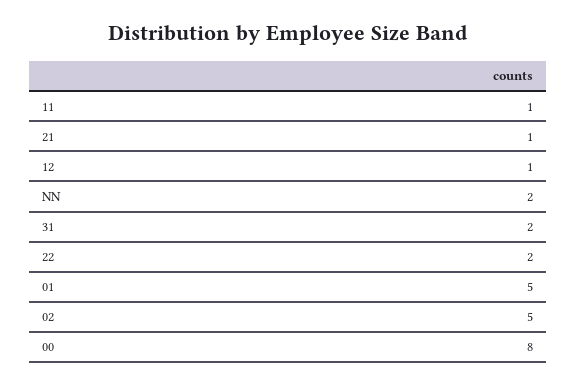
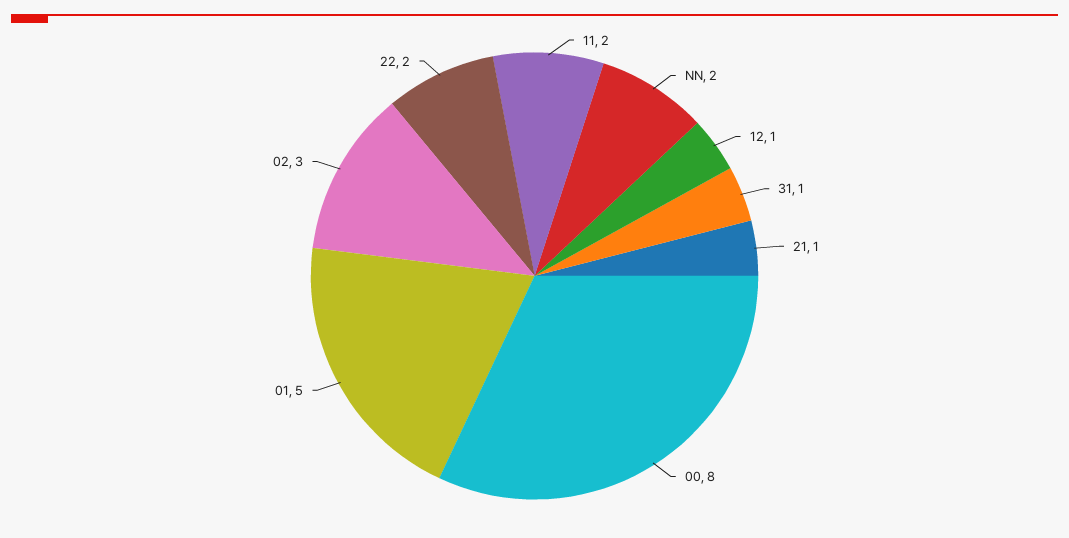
11: 1 -> 2
31: 2 -> 1
02: 5 -> 3

